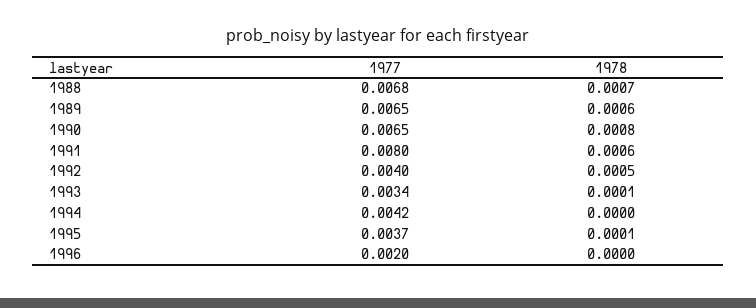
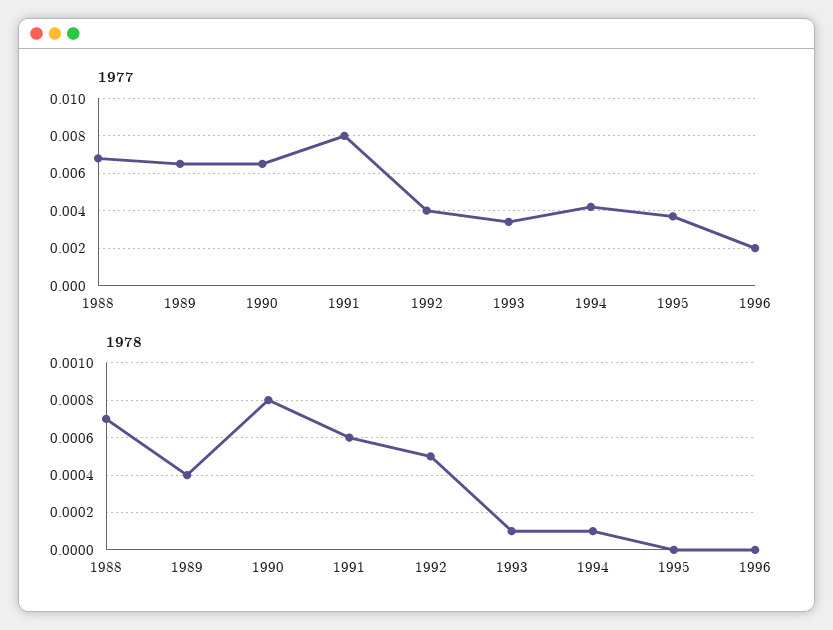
1978, 1989: 0.0006 -> 0.0004
1978, 1994: 0 -> 0.0001
1978, 1995: 0.0001 -> 0

